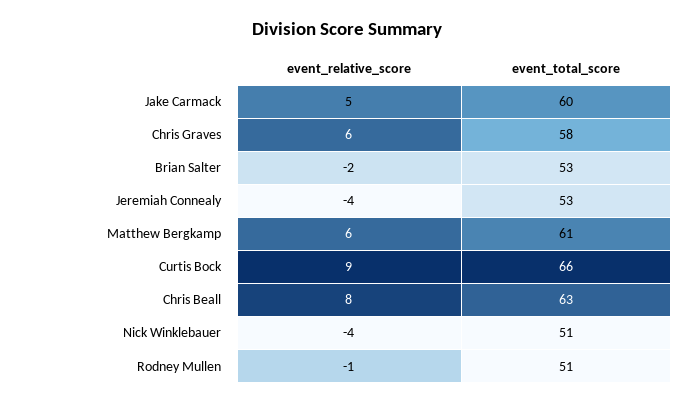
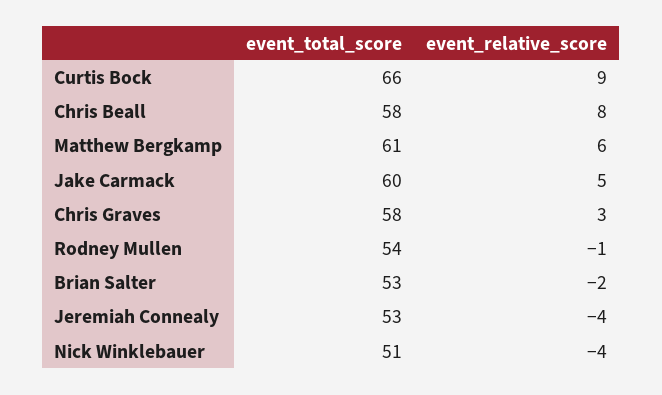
event_relative_score, Chris Graves: 6 -> 3
event_total_score, Chris Beall: 63 -> 58
event_total_score, Rodney Mullen: 51 -> 54

